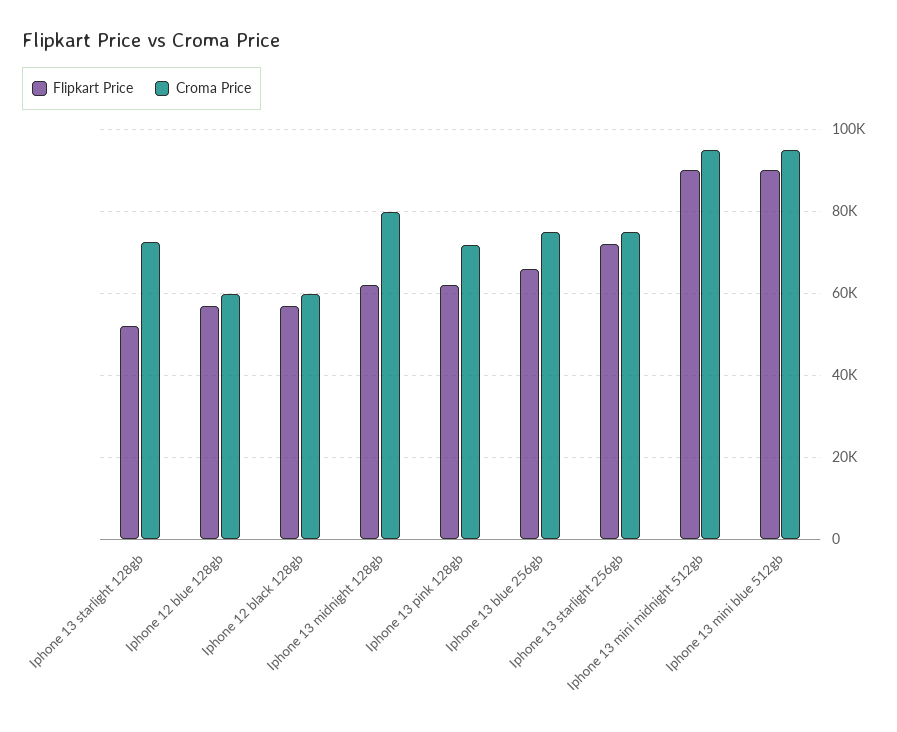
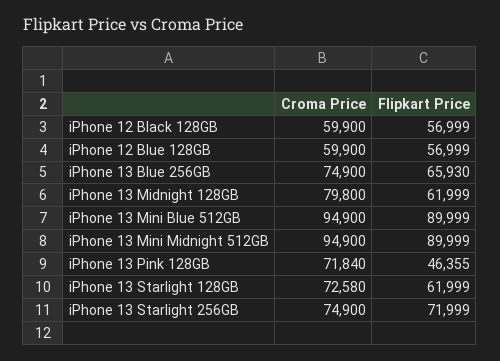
Flipkart Price, Iphone 13 starlight 128gb: 52000 -> 61999
Flipkart Price, Iphone 13 pink 128gb: 62000 -> 46355

